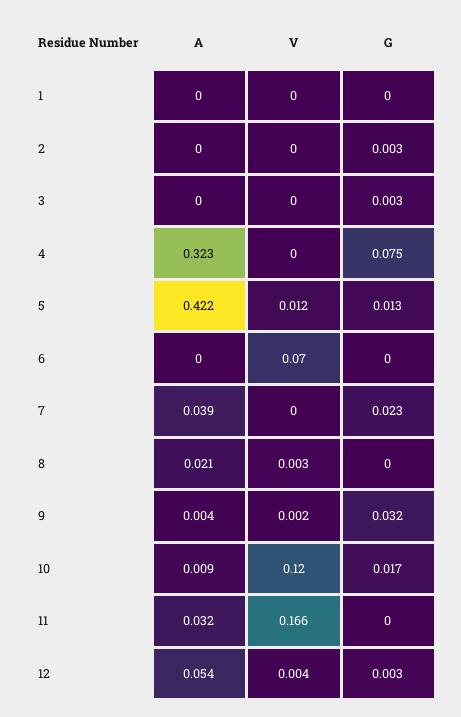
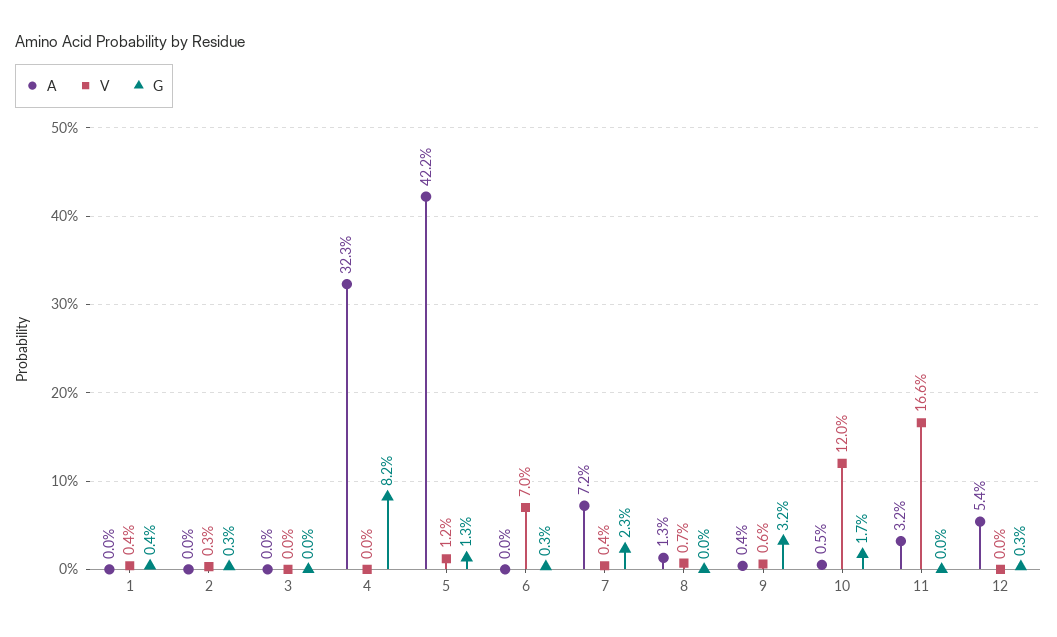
V, 1: 0 -> 0.004
G, 1: 0 -> 0.004
V, 2: 0 -> 0.003
G, 3: 0.003 -> 0
G, 4: 0.075 -> 0.082
G, 6: 0 -> 0.003
A, 7: 0.039 -> 0.072
V, 7: 0 -> 0.004
A, 8: 0.021 -> 0.013
V, 8: 0.003 -> 0.007
V, 9: 0.002 -> 0.006
A, 10: 0.009 -> 0.005
V, 12: 0.004 -> 0

